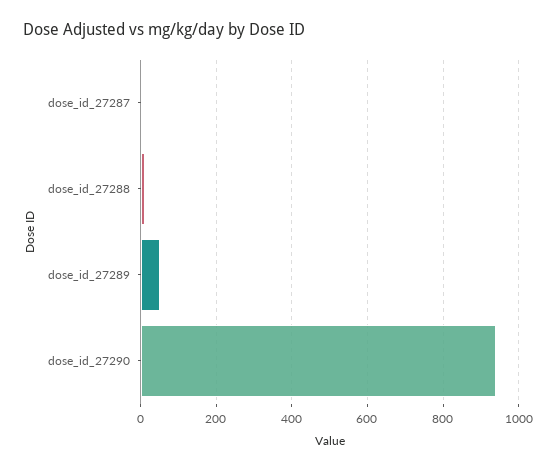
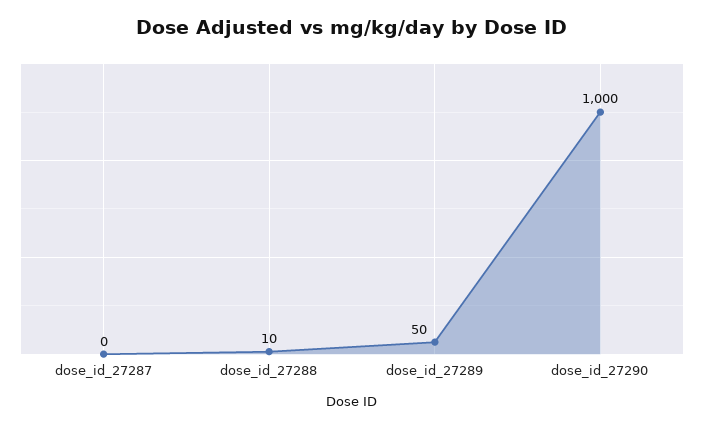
dose_id_27290: 940 -> 1000

